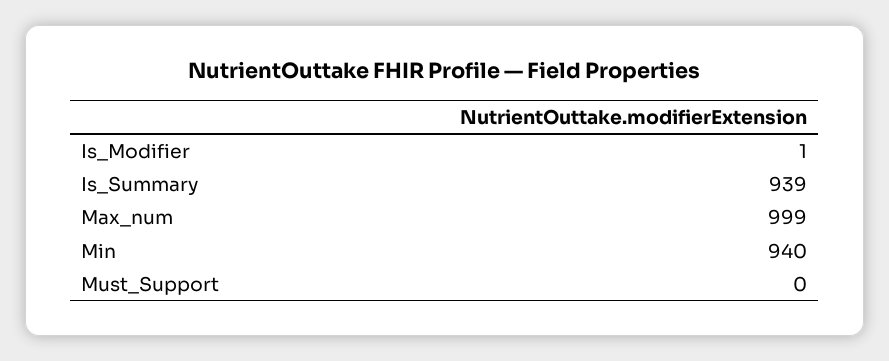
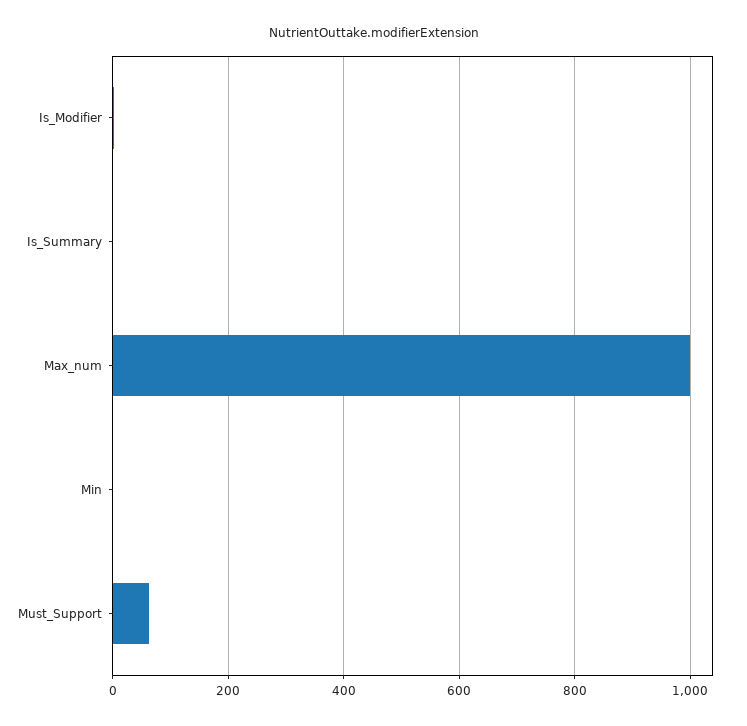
Is_Summary: 939 -> 0
Min: 940 -> 0
Must_Support: 0 -> 60

